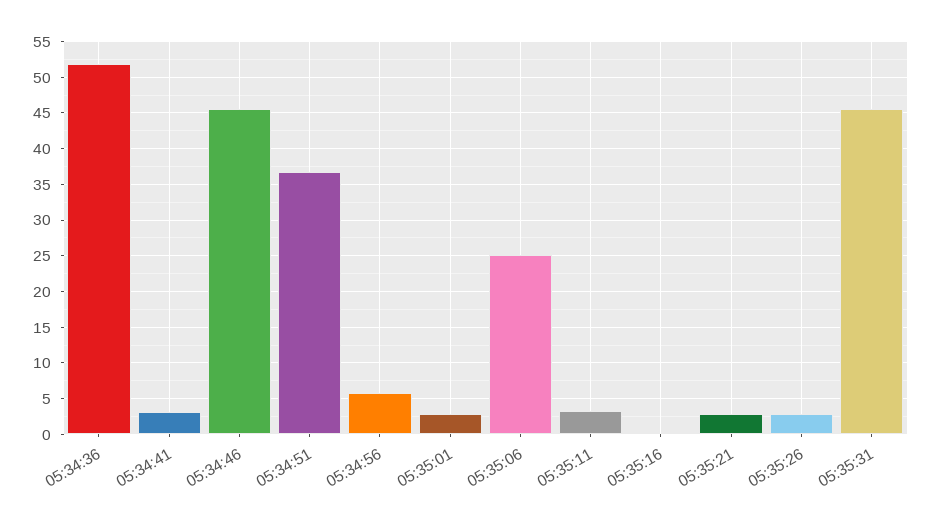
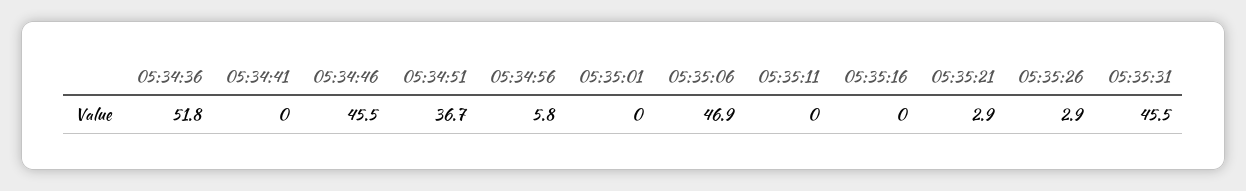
05:34:41: 3 -> 0
05:35:01: 3 -> 0
05:35:06: 25 -> 46.9
05:35:11: 3 -> 0

